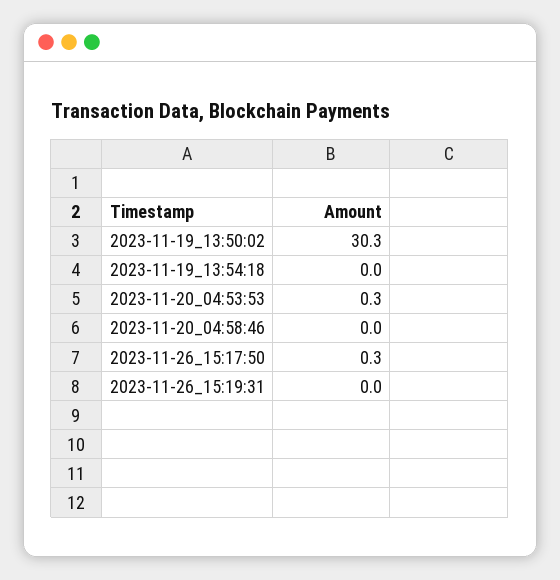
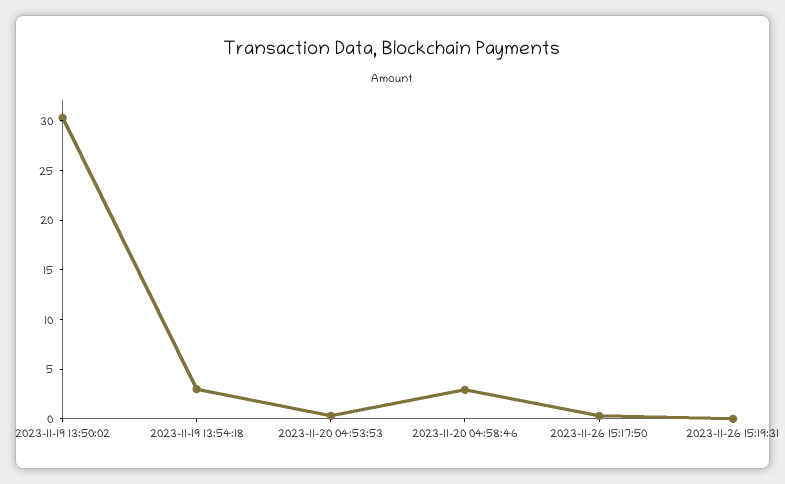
2023-11-19_13:54:18: 0 -> 3
2023-11-20_04:58:46: 0 -> 3

